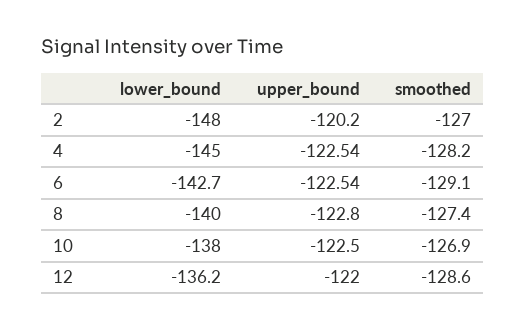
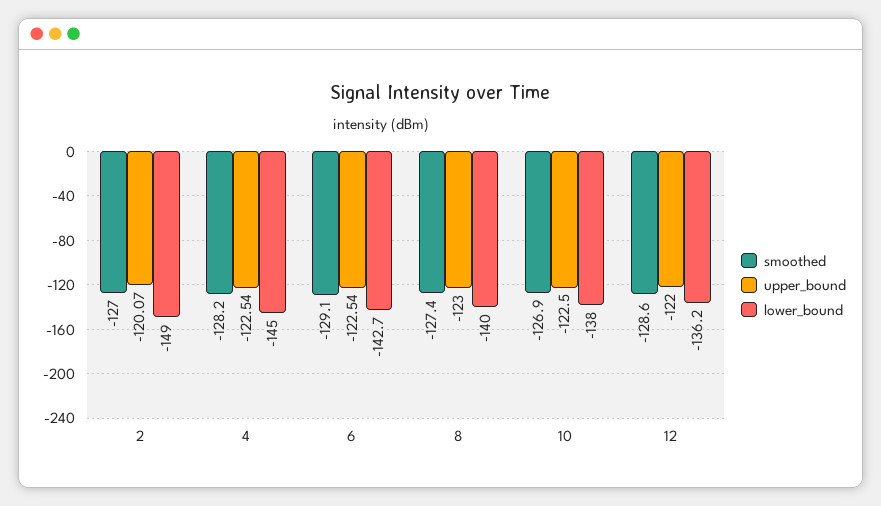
lower_bound, 2: -148 -> -149
upper_bound, 2: -120.2 -> -120.07
upper_bound, 8: -122.8 -> -123

